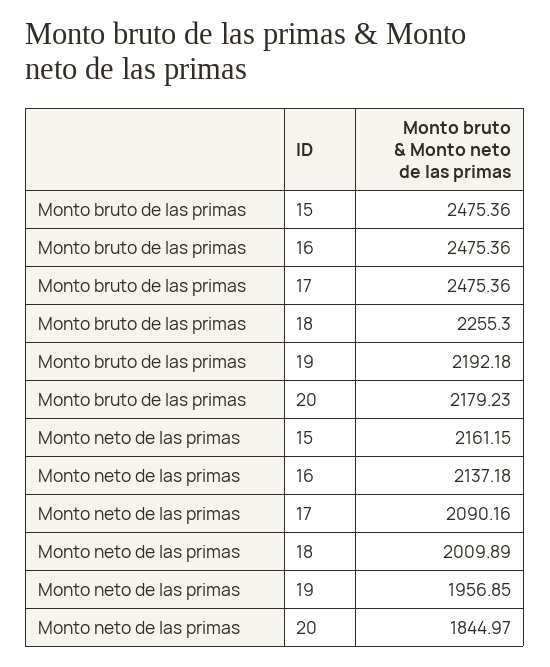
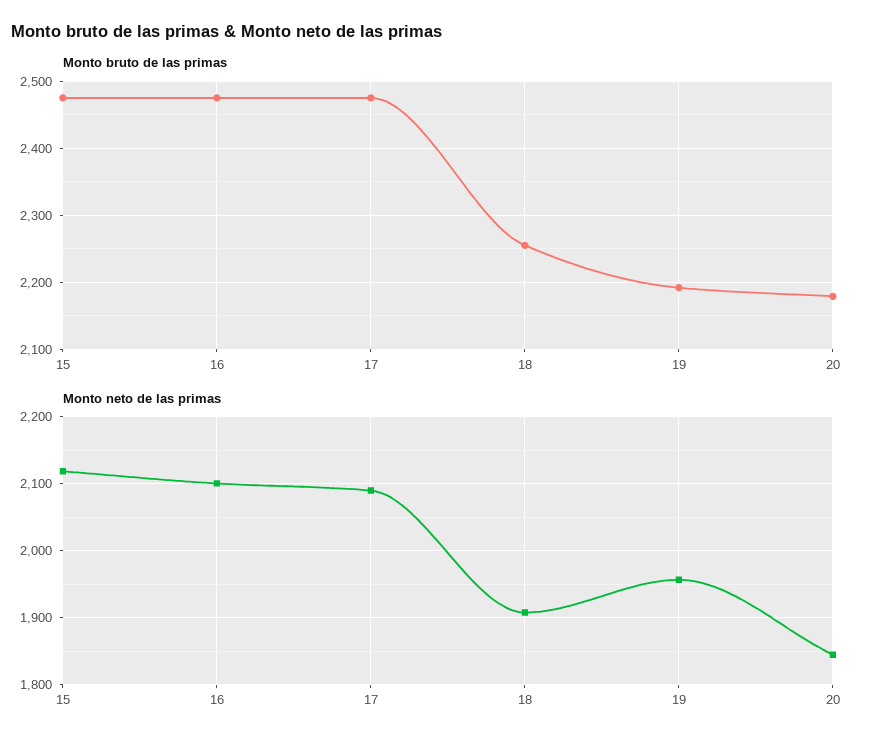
Monto neto de las primas, 15: 2161.15 -> 2120
Monto neto de las primas, 16: 2137.18 -> 2100
Monto neto de las primas, 18: 2009.89 -> 1910

